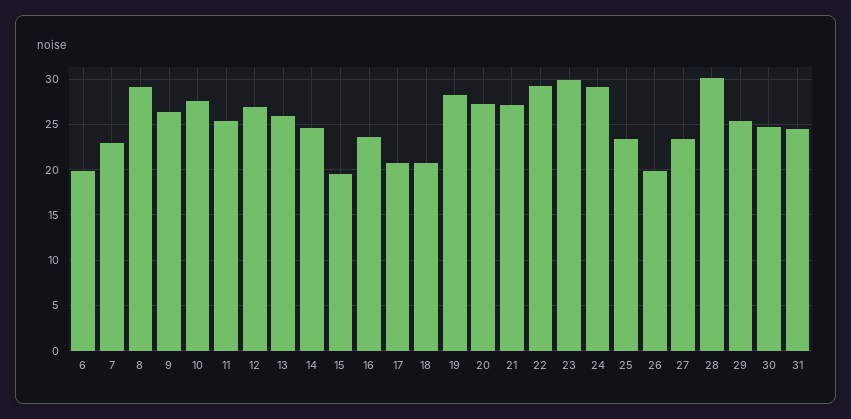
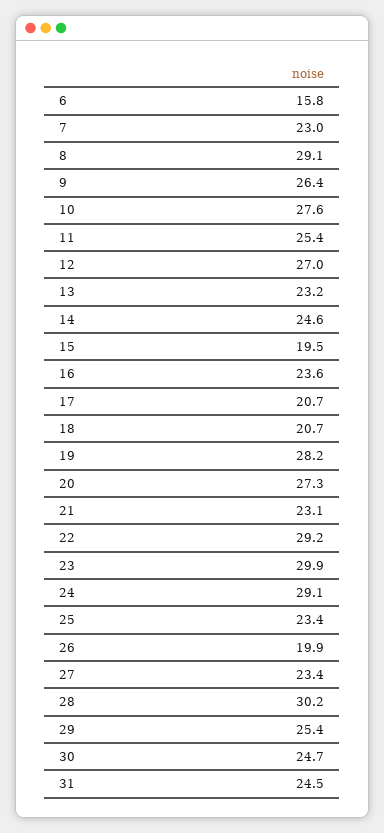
6: 20 -> 15.8
13: 26 -> 23.2
21: 27 -> 23.1

